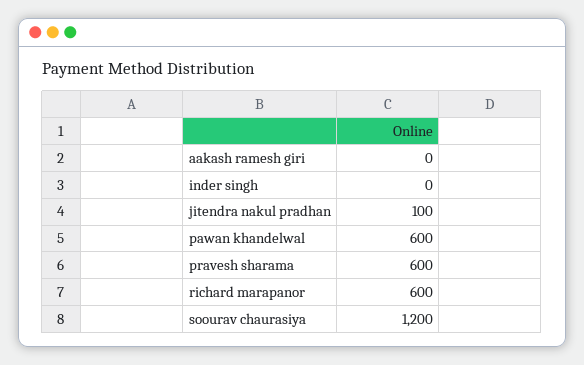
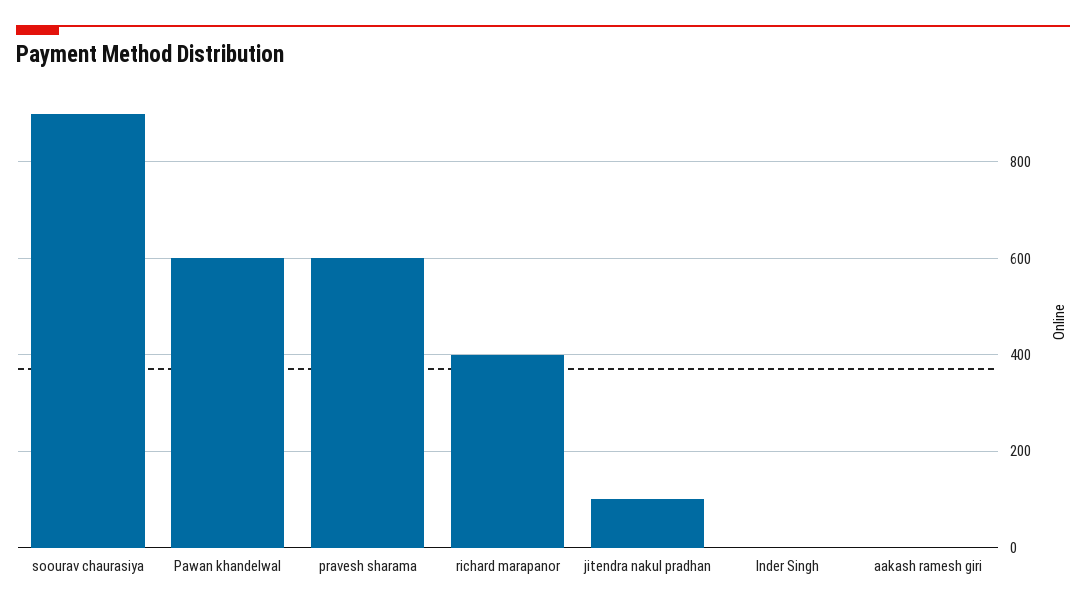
richard marapanor: 600 -> 400
soourav chaurasiya: 1200 -> 900

